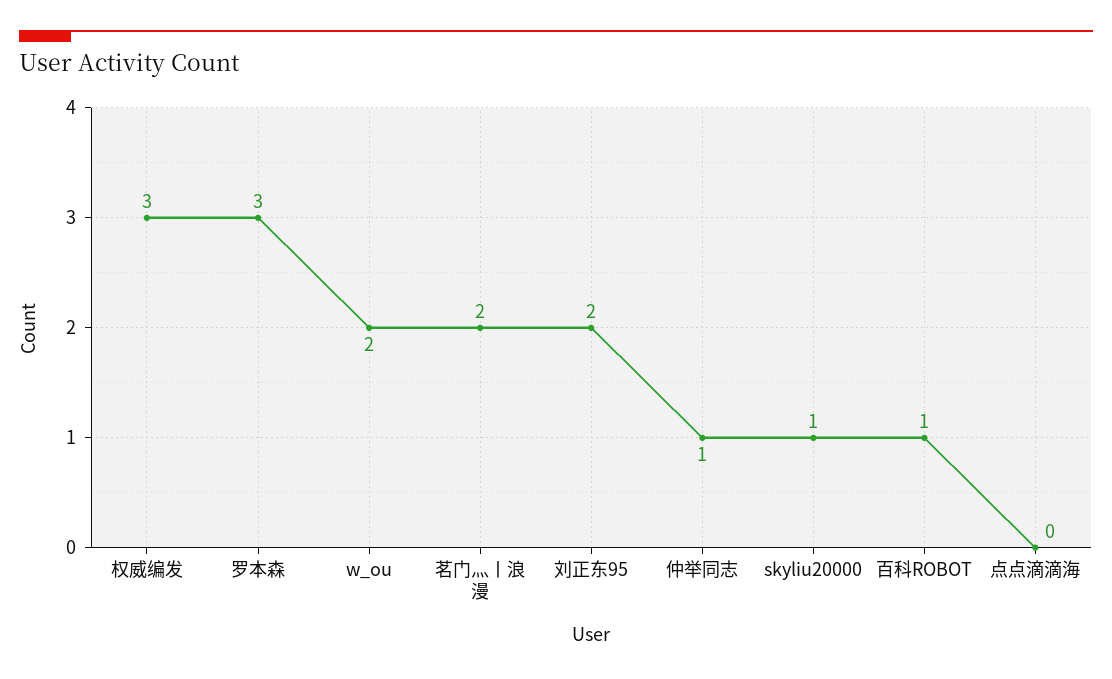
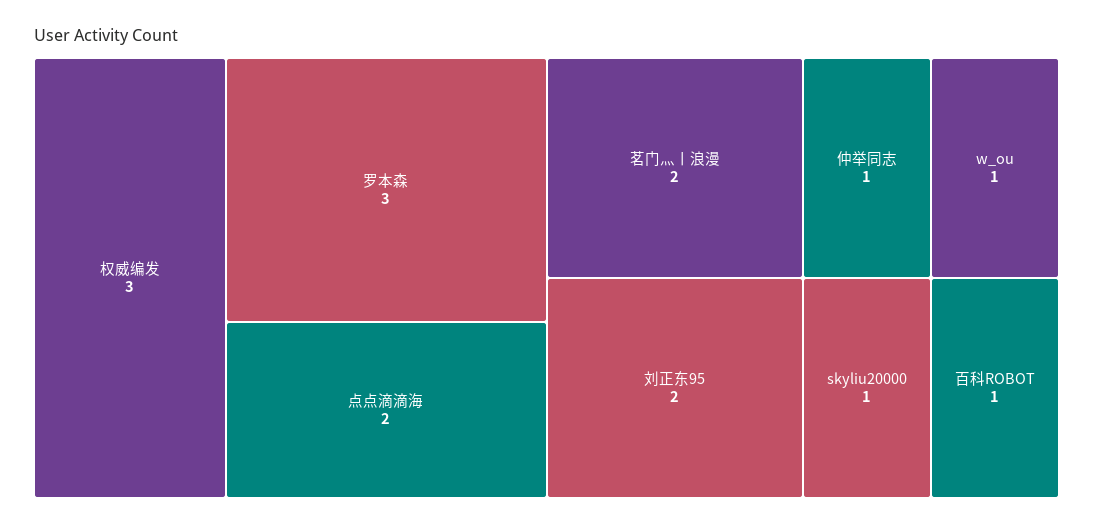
w_ou: 2 -> 1
点点滴滴海: 0 -> 2

